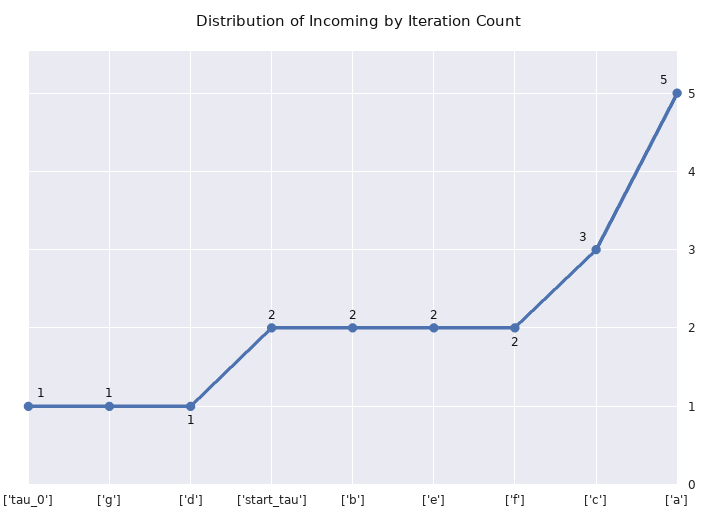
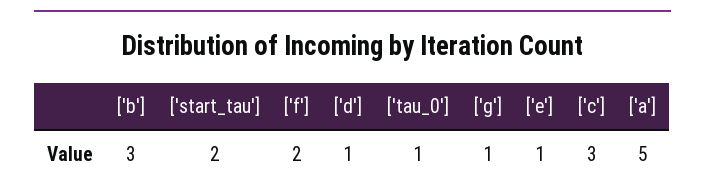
['b']: 2 -> 3
['e']: 2 -> 1

